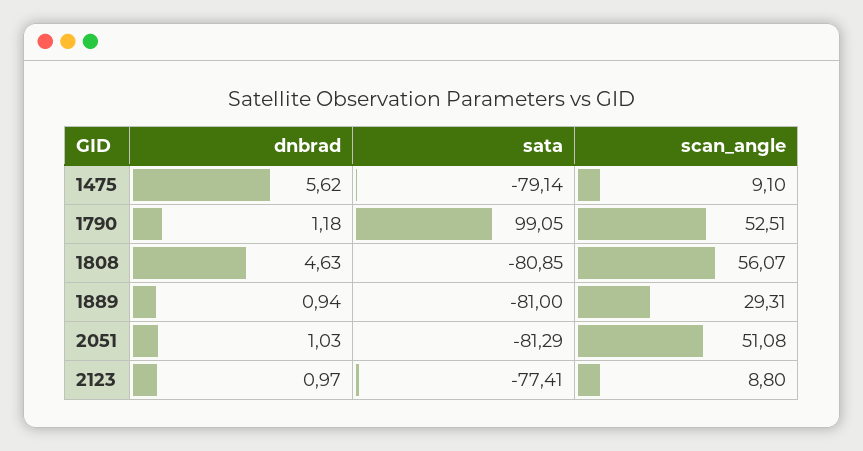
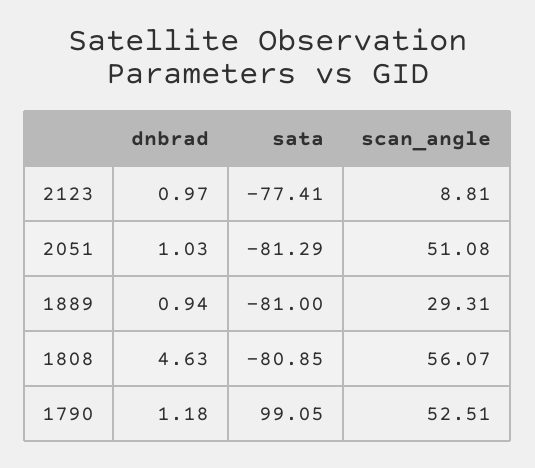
dnbrad, 1475: 5.62 -> none
sata, 1475: -79.14 -> none
scan_angle, 1475: 9.1 -> none
scan_angle, 2123: 8.8 -> 8.81

